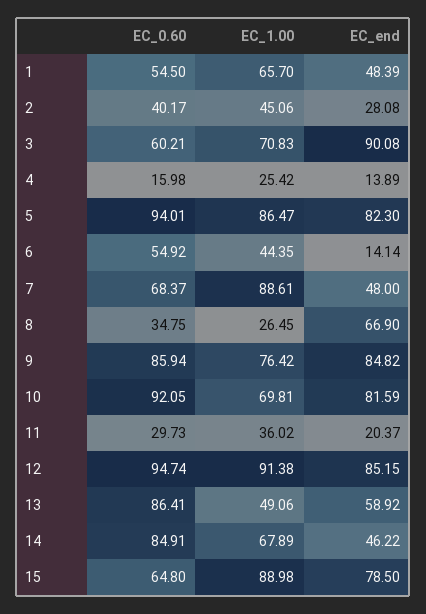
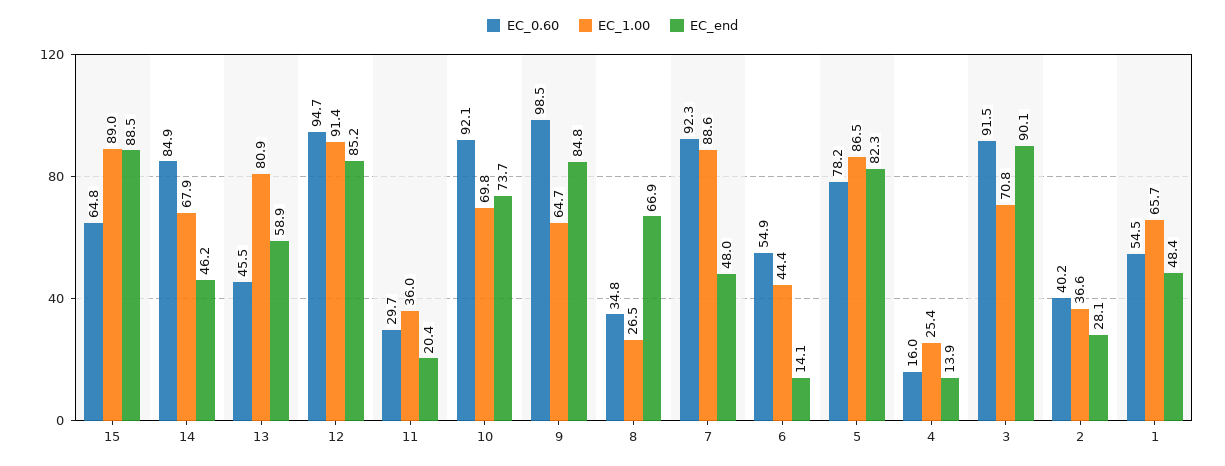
EC_1.00, 2: 45.06 -> 36.6
EC_0.60, 3: 60.21 -> 91.5
EC_0.60, 5: 94.01 -> 78.2
EC_0.60, 7: 68.37 -> 92.3
EC_0.60, 9: 85.94 -> 98.5
EC_1.00, 9: 76.42 -> 64.7
EC_end, 10: 81.59 -> 73.7
EC_0.60, 13: 86.41 -> 45.5
EC_1.00, 13: 49.06 -> 80.9
EC_end, 15: 78.5 -> 88.5

